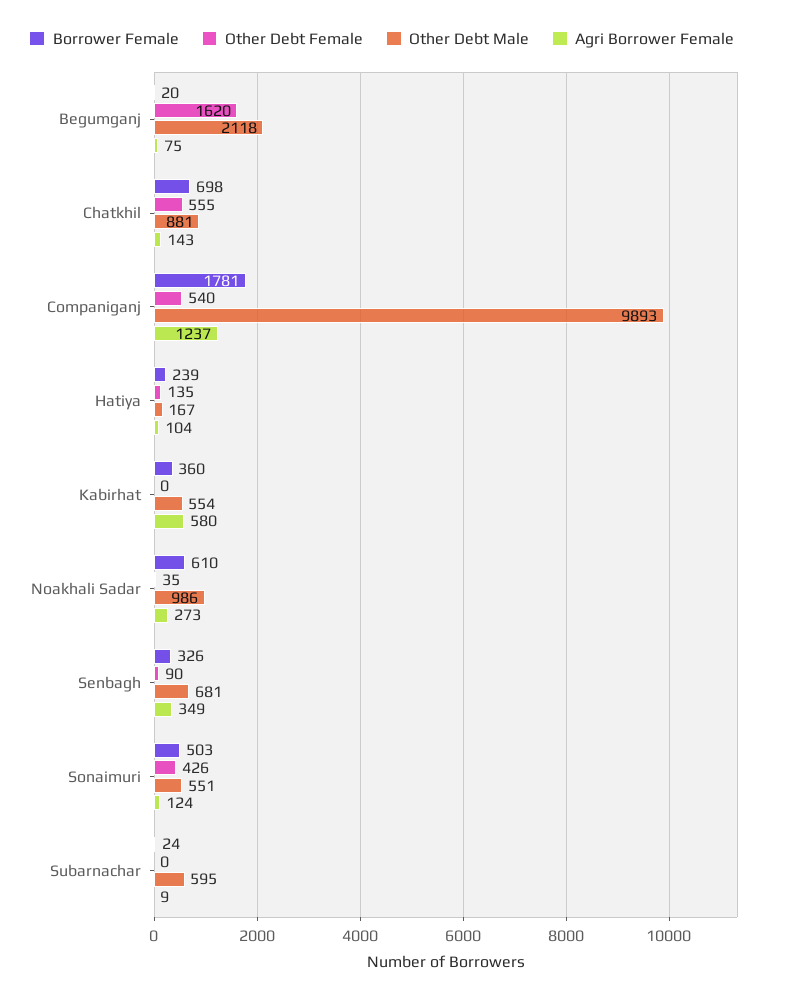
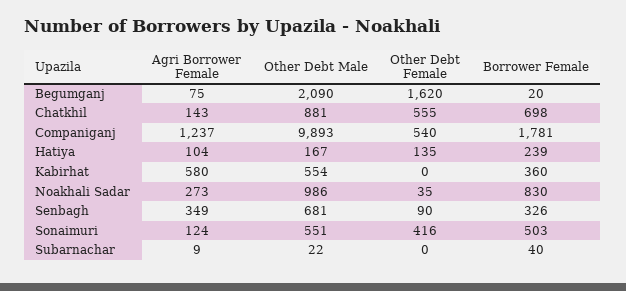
Other Debt Male, Begumganj: 2118 -> 2090
Borrower Female, Noakhali Sadar: 610 -> 830
Other Debt Female, Sonaimuri: 426 -> 416
Borrower Female, Subarnachar: 24 -> 40
Other Debt Male, Subarnachar: 595 -> 22

